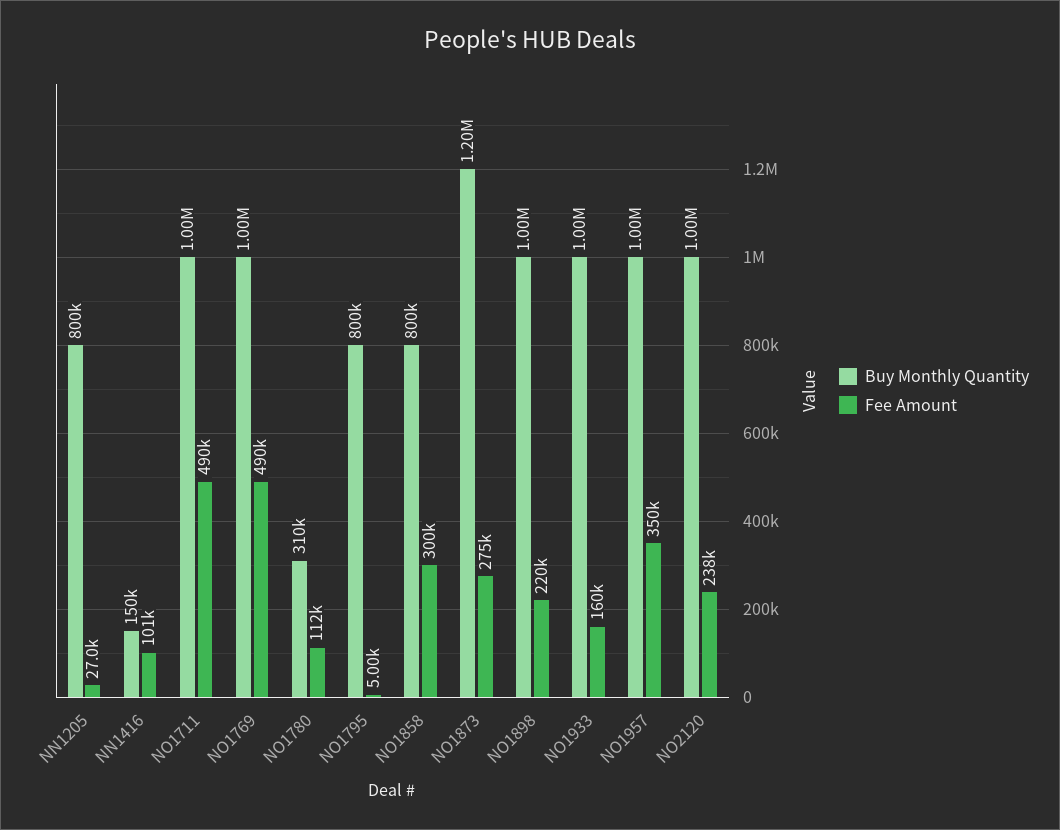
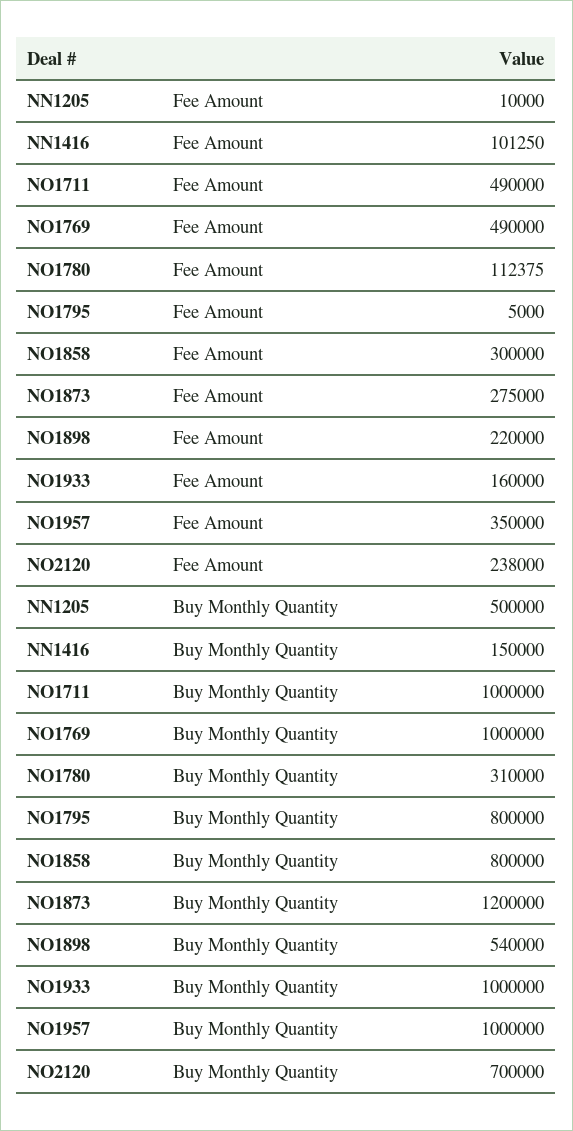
Buy Monthly Quantity, NN1205: 800000 -> 500000
Fee Amount, NN1205: 27000 -> 10000
Buy Monthly Quantity, NO1898: 1000000 -> 540000
Buy Monthly Quantity, NO2120: 1000000 -> 700000

